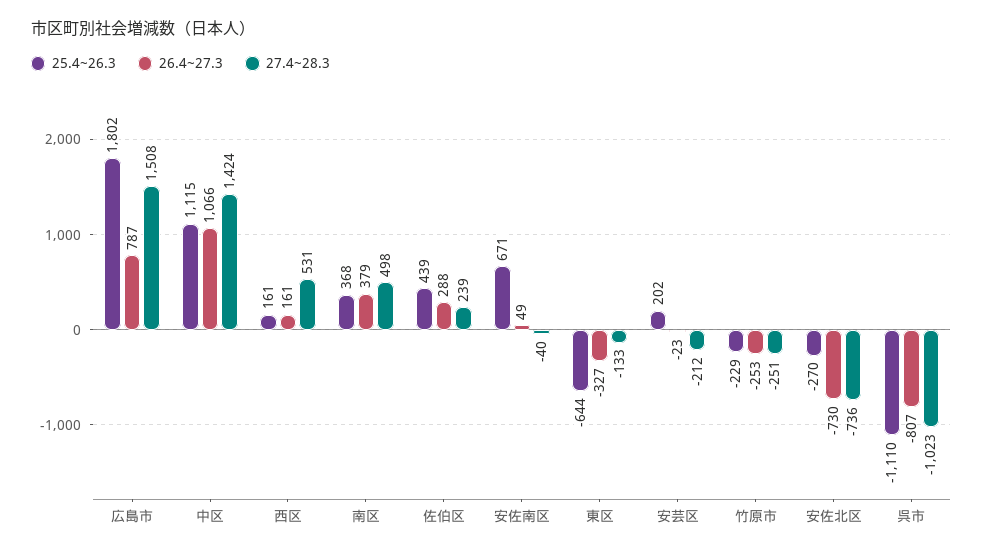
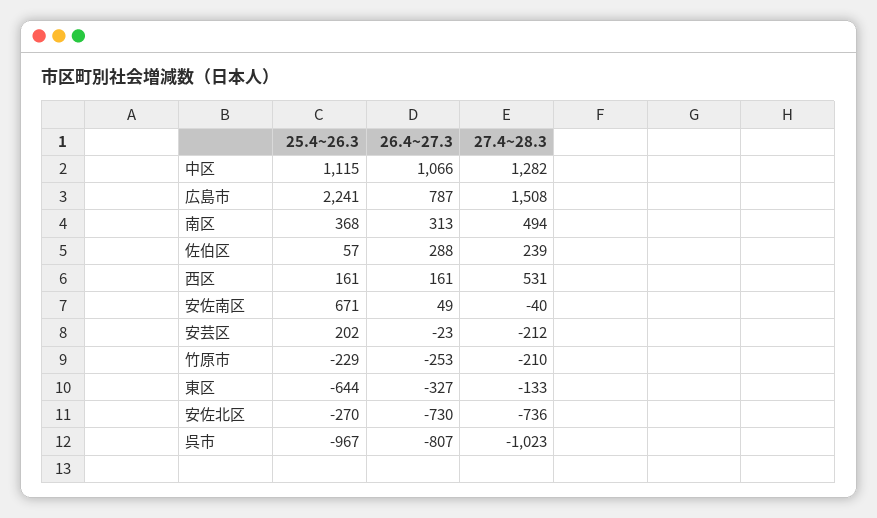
25.4~26.3, 広島市: 1802 -> 2241
27.4~28.3, 中区: 1424 -> 1282
26.4~27.3, 南区: 379 -> 313
27.4~28.3, 南区: 498 -> 494
25.4~26.3, 佐伯区: 439 -> 57
27.4~28.3, 竹原市: -251 -> -210
25.4~26.3, 呉市: -1110 -> -967

